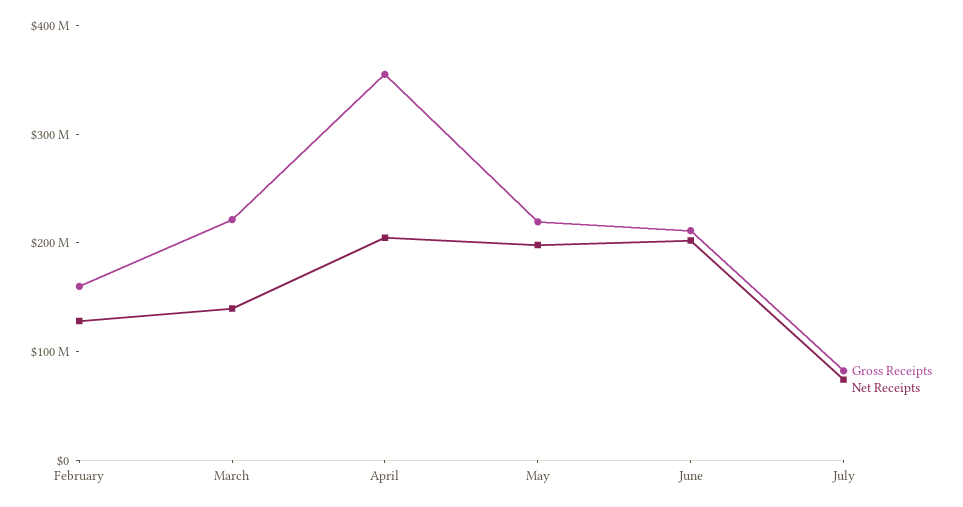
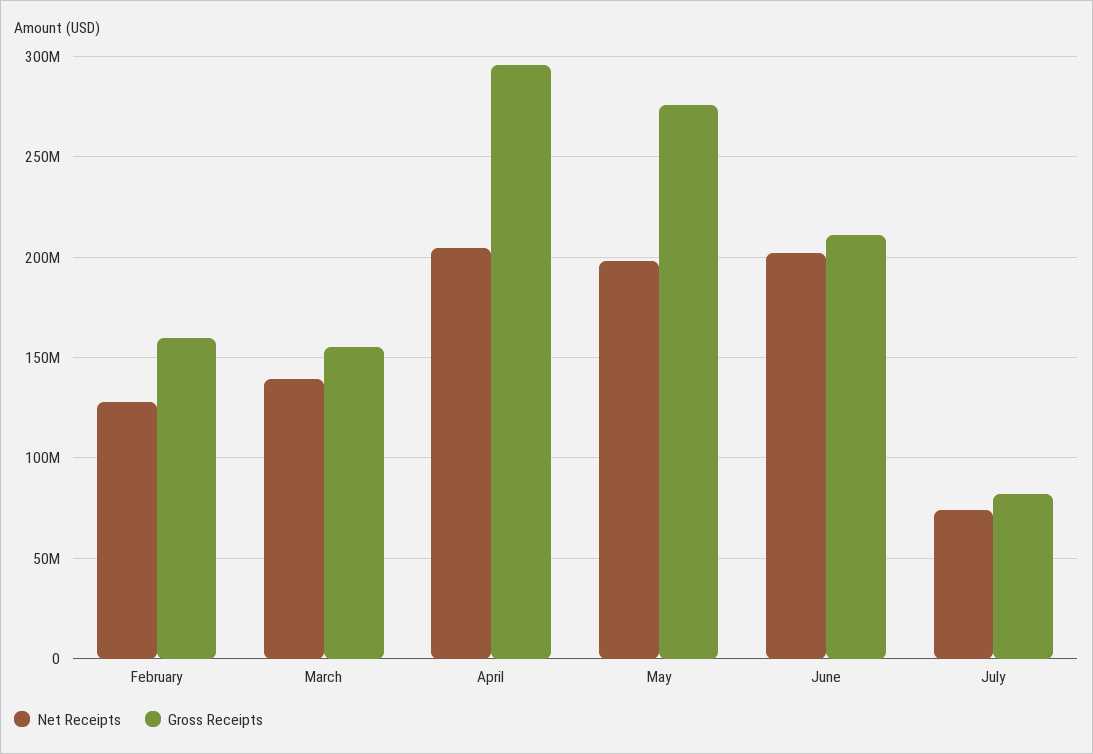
Gross Receipts, March: 220000000 -> 155000000
Gross Receipts, April: 360000000 -> 295000000
Gross Receipts, May: 220000000 -> 275000000

